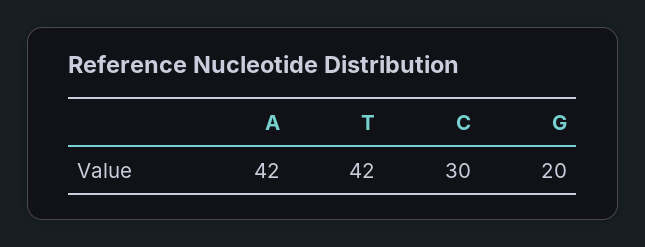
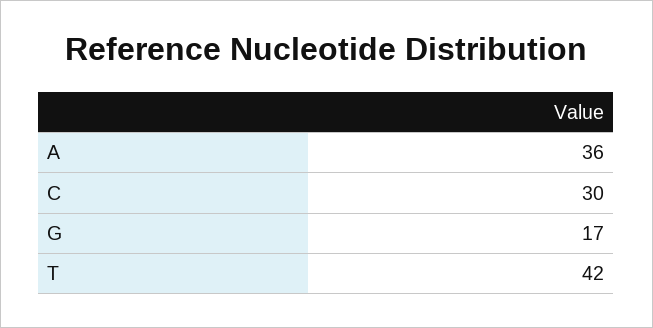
A: 42 -> 36
G: 20 -> 17

